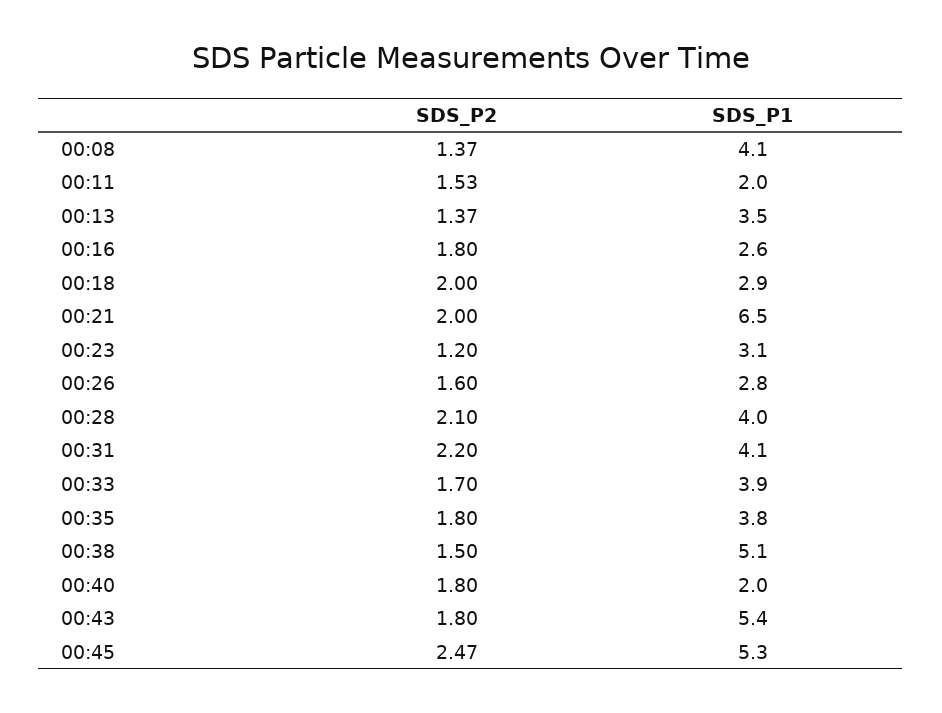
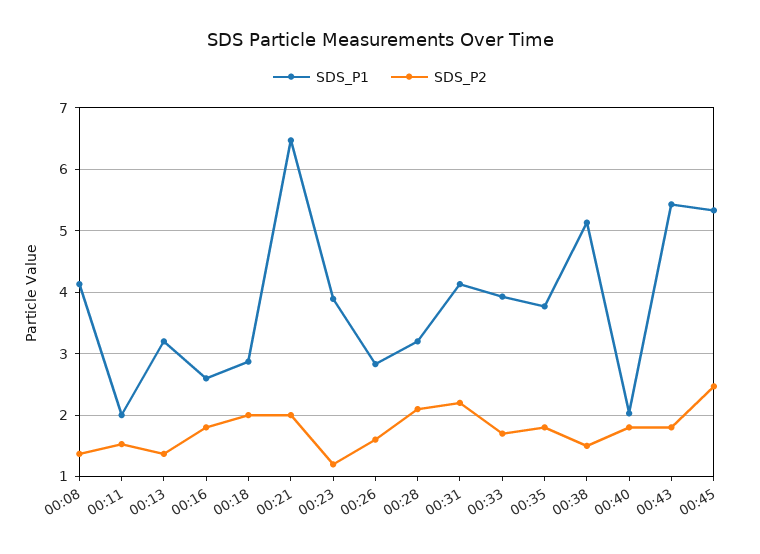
SDS_P1, 00:13: 3.5 -> 3.2
SDS_P1, 00:23: 3.1 -> 3.9
SDS_P1, 00:28: 4 -> 3.2

